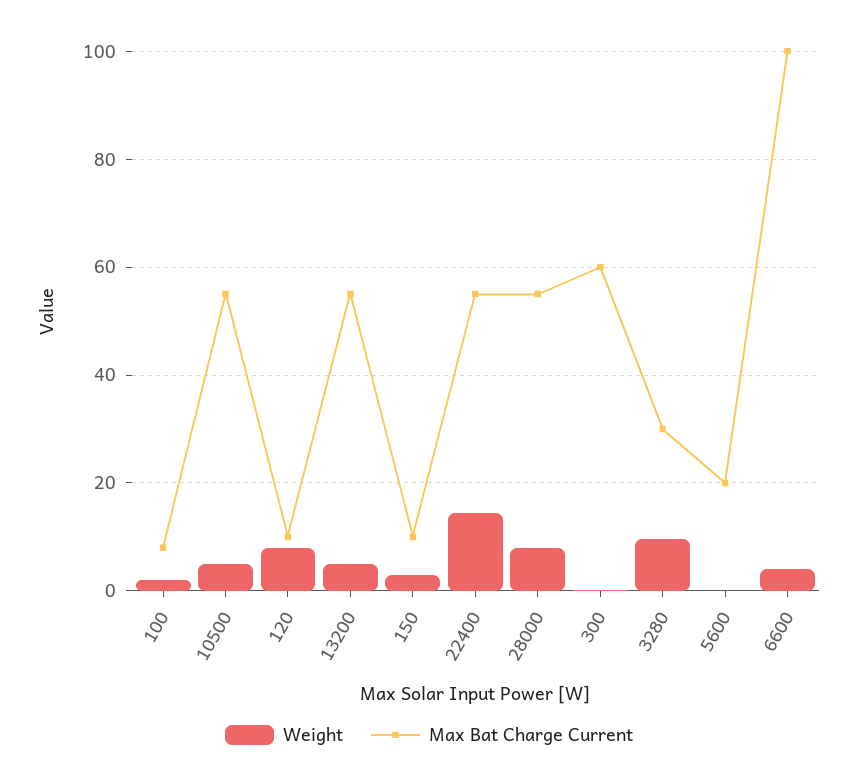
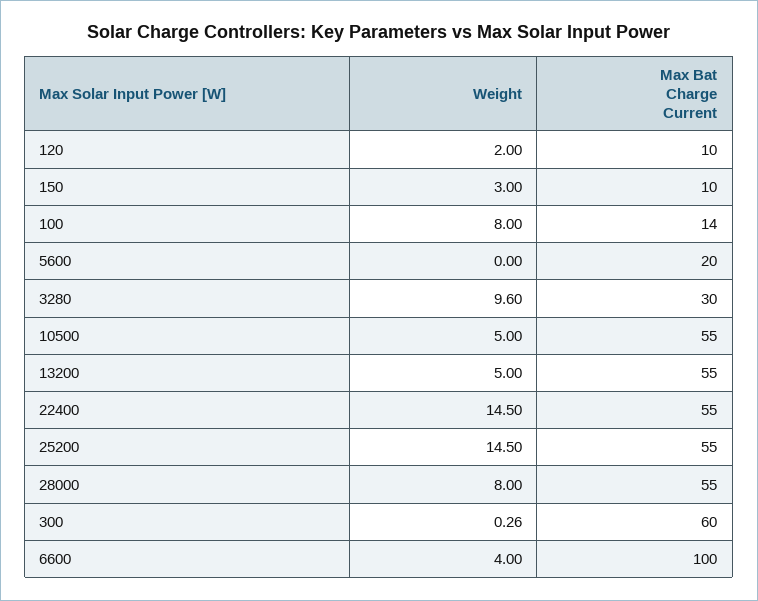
Weight, 100: 2 -> 8
Max Bat Charge Current, 100: 8 -> 14
Weight, 120: 8 -> 2
Weight, 25200: none -> 14.5
Max Bat Charge Current, 25200: none -> 55

